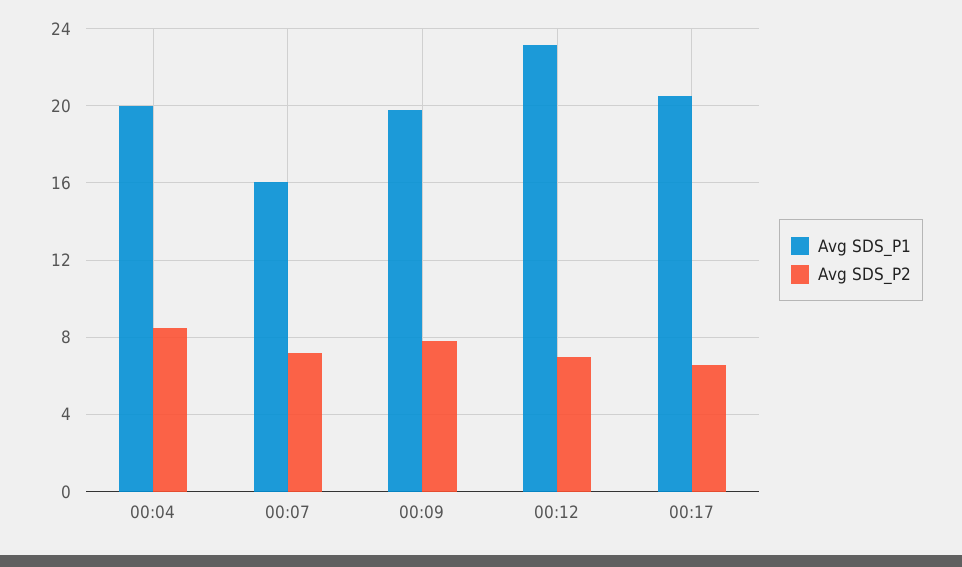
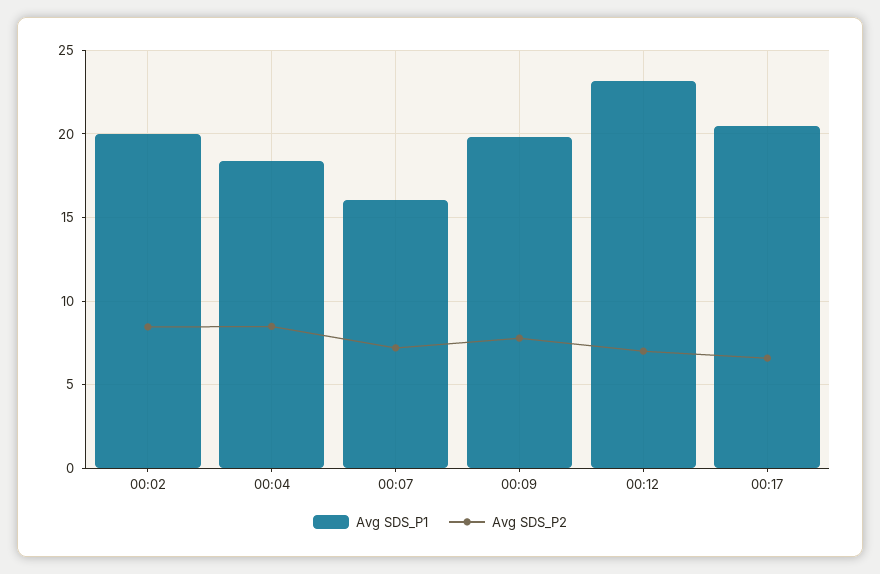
Avg SDS_P1, 00:04: 20 -> 18.5
Avg SDS_P1, 00:02: none -> 20
Avg SDS_P2, 00:02: none -> 8.5

